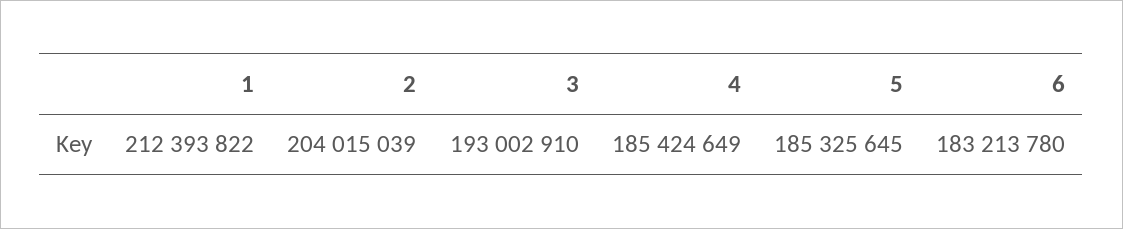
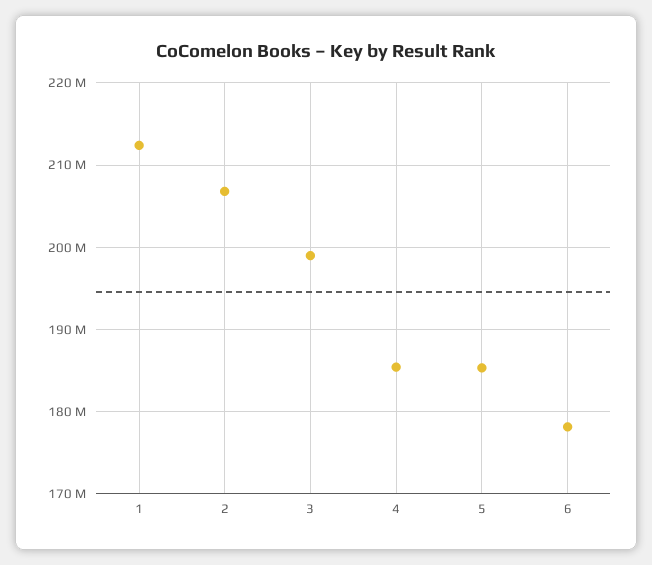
2: 204015039 -> 207000000
3: 193002910 -> 199000000
6: 183213780 -> 178000000

